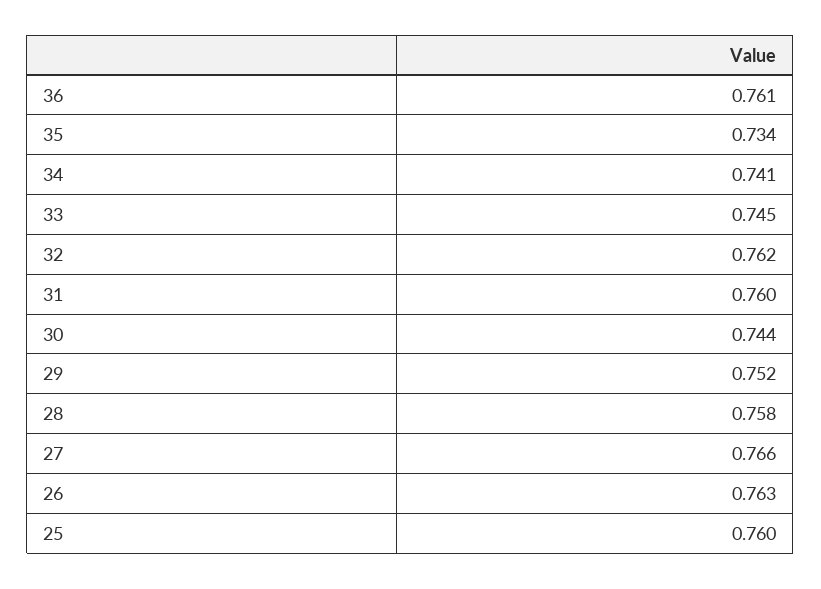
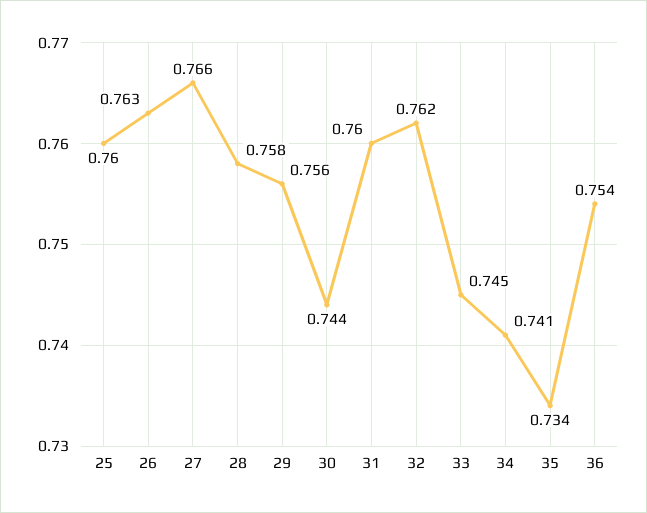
36: 0.761 -> 0.754
29: 0.752 -> 0.756

